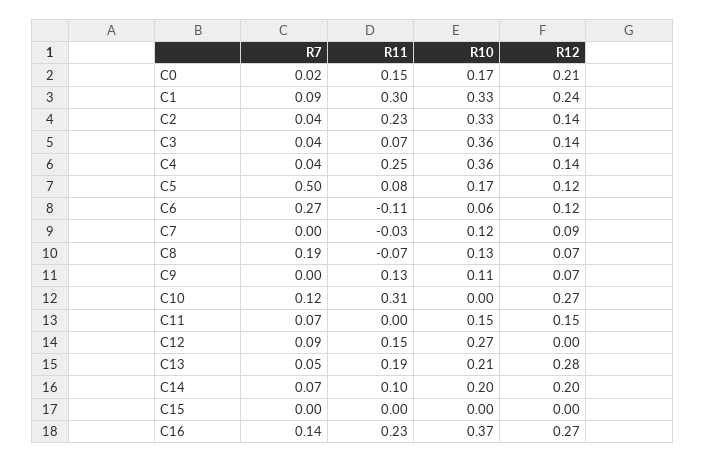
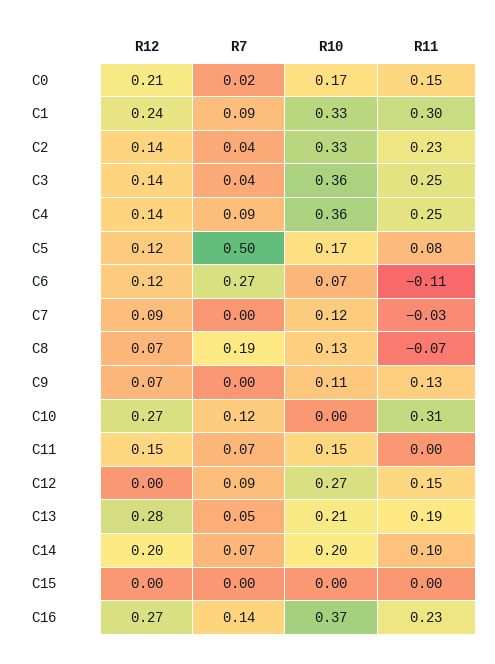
R11, C3: 0.07 -> 0.25
R7, C4: 0.04 -> 0.09
R10, C6: 0.06 -> 0.07

